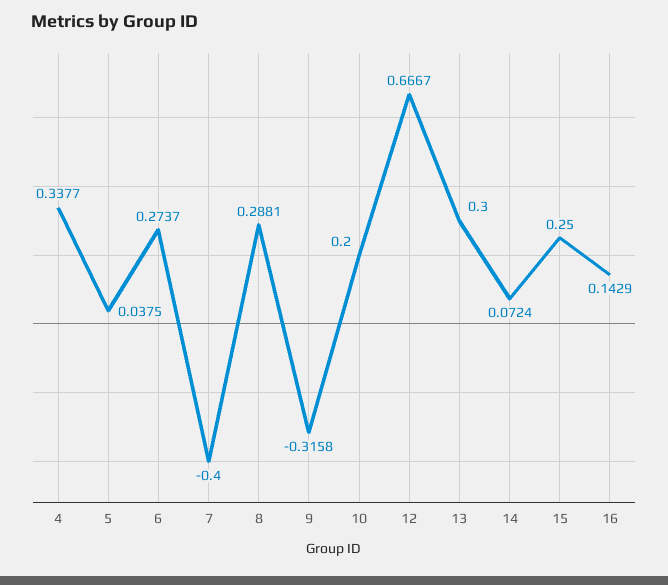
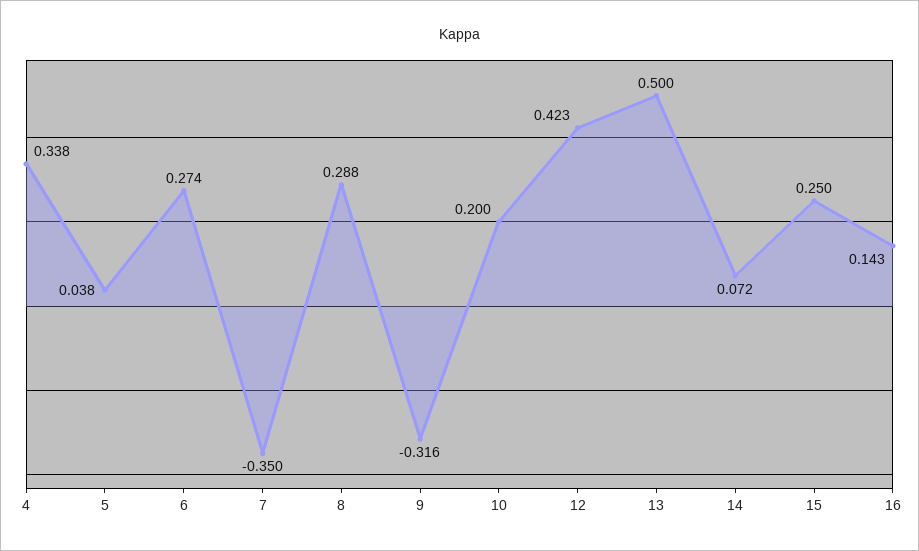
7: -0.4 -> -0.35
12: 0.6667 -> 0.423
13: 0.3 -> 0.5

